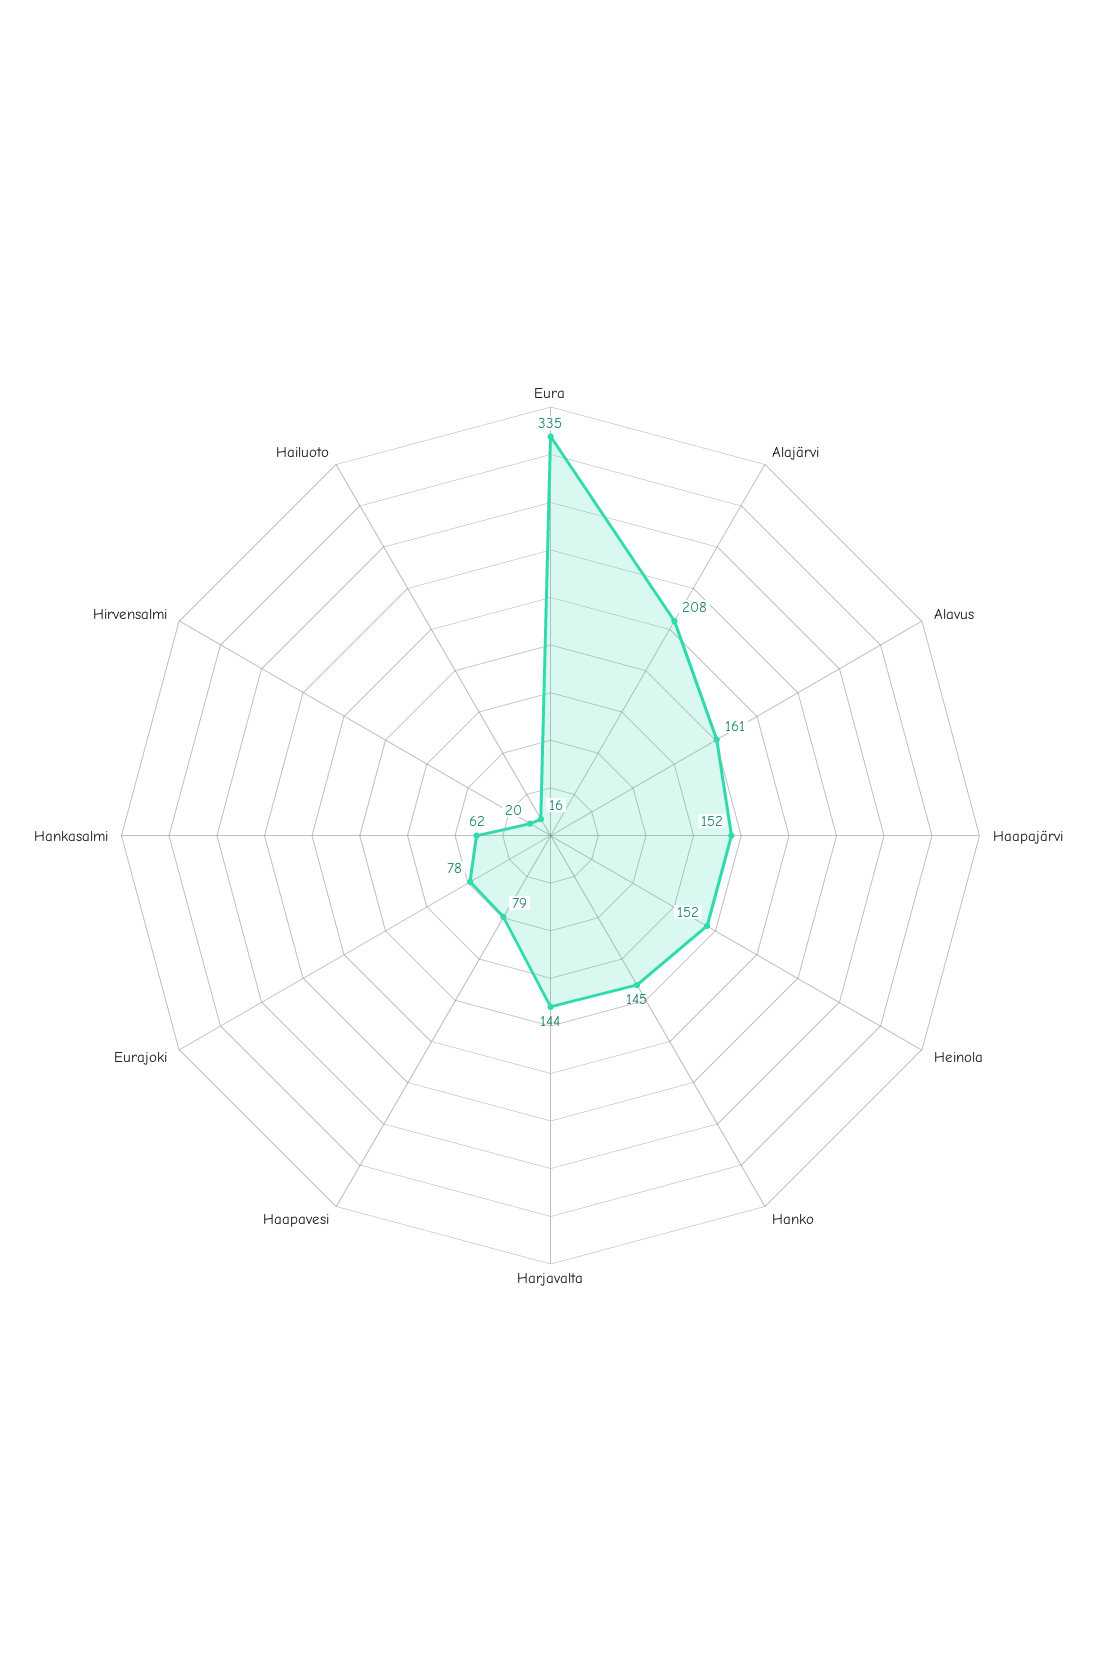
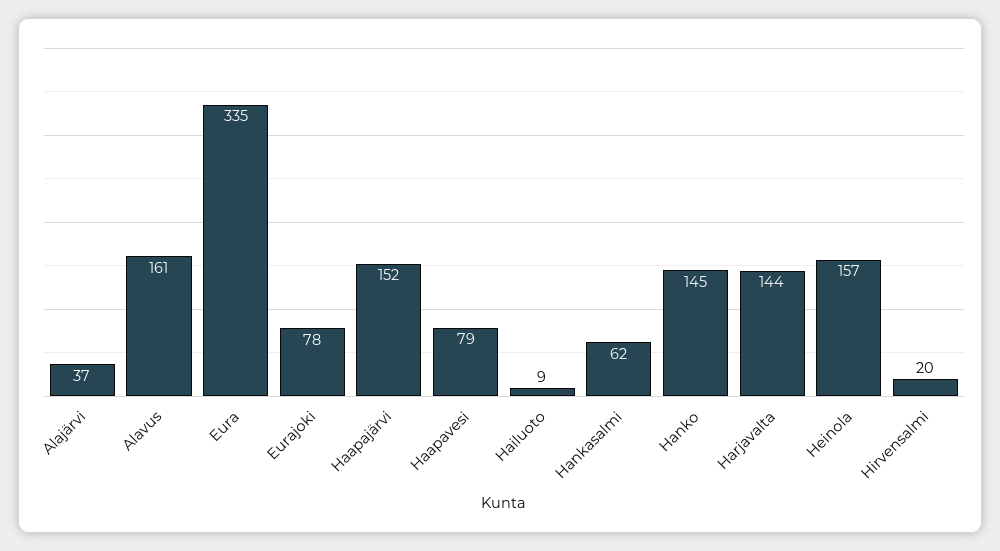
Alajärvi: 208 -> 37
Heinola: 152 -> 157
Hailuoto: 16 -> 9

